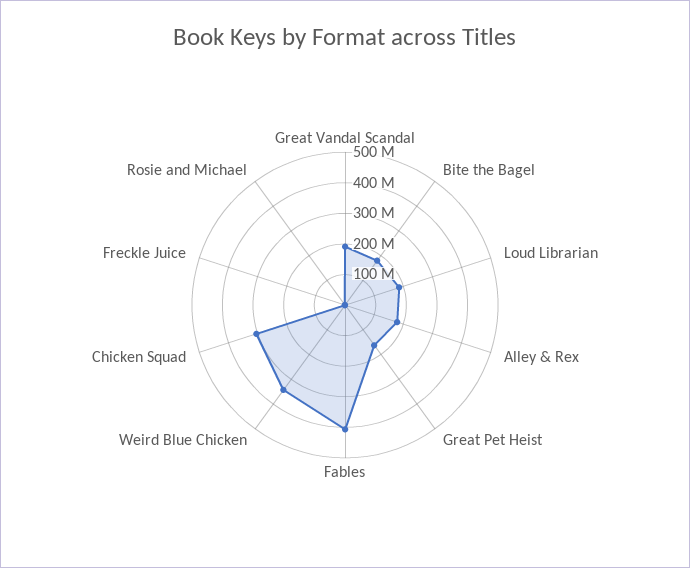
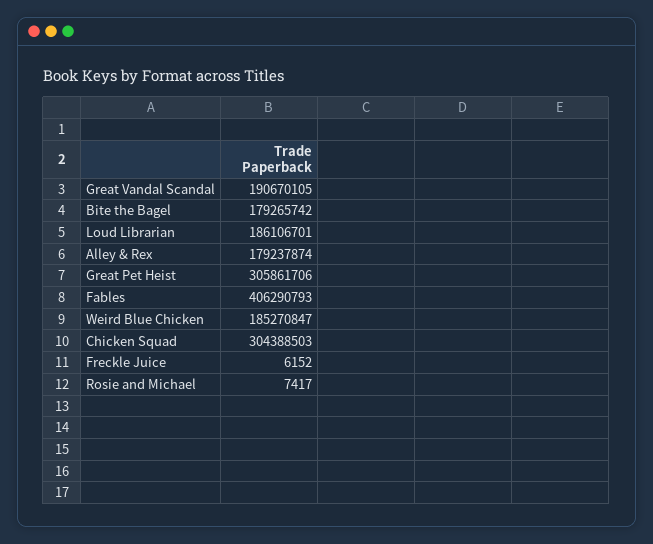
Great Pet Heist: 150000000 -> 305861706
Weird Blue Chicken: 350000000 -> 185270847

